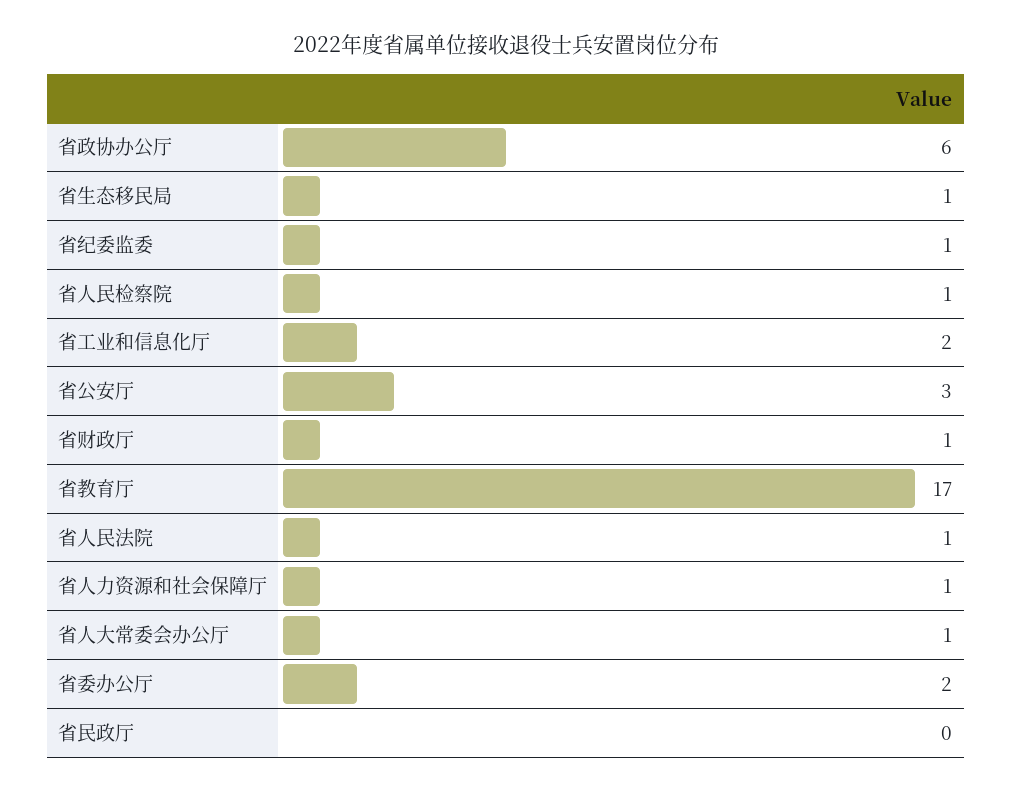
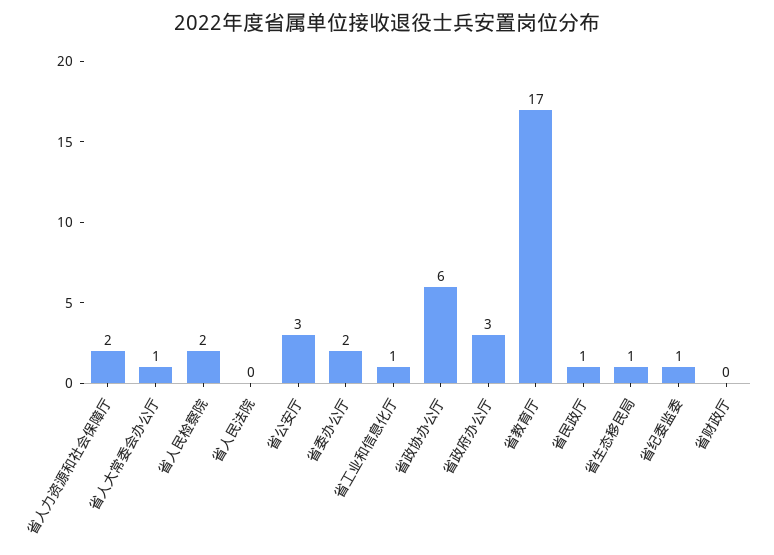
省人民检察院: 1 -> 2
省工业和信息化厅: 2 -> 1
省财政厅: 1 -> 0
省人民法院: 1 -> 0
省人力资源和社会保障厅: 1 -> 2
省民政厅: 0 -> 1
省政府办公厅: none -> 3

